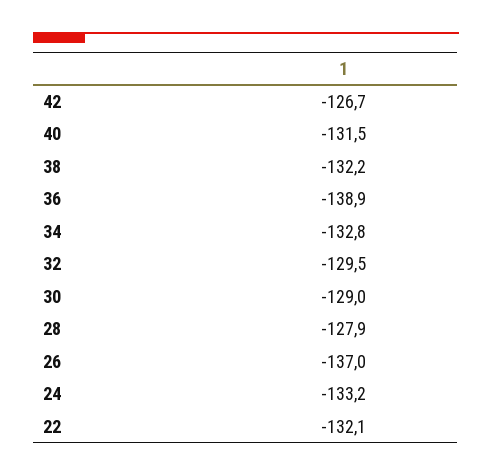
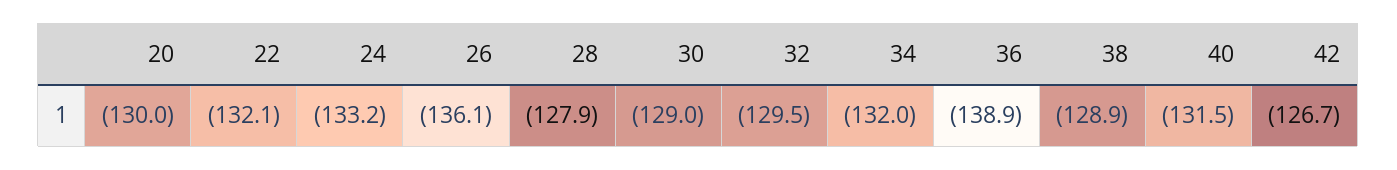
38: -132.2 -> -128.9
34: -132.8 -> -132
26: -137 -> -136.1
20: none -> -130

